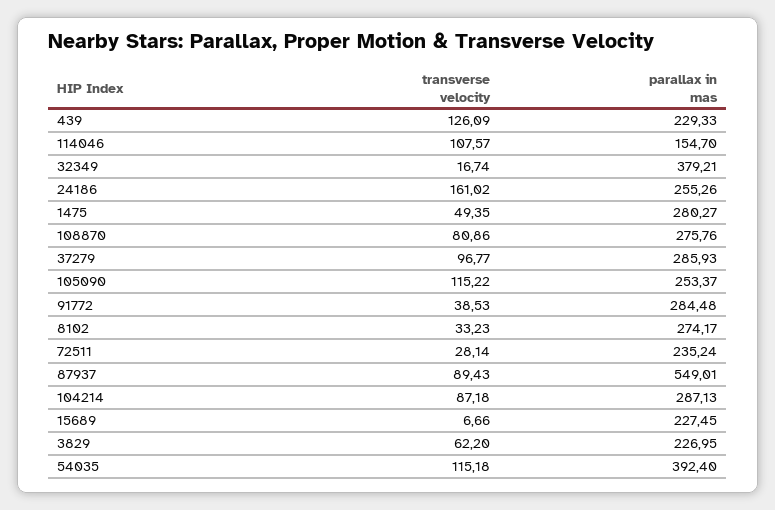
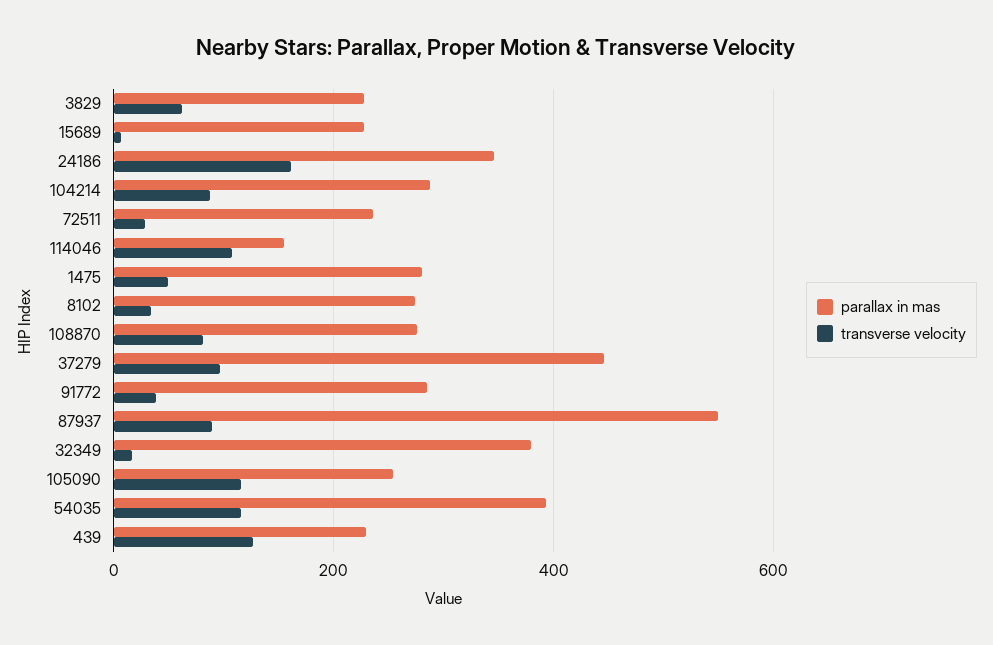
parallax in mas, 24186: 255.26 -> 340
parallax in mas, 37279: 285.93 -> 440

